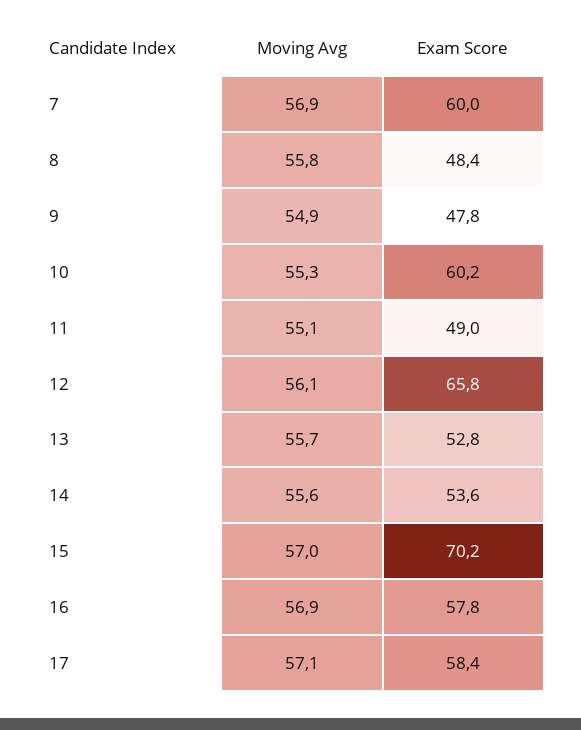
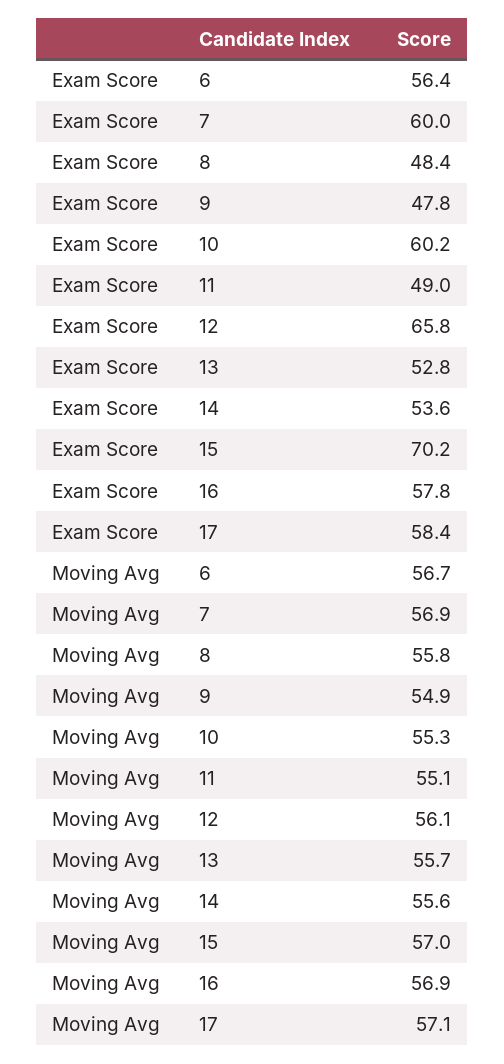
Exam Score, 6: none -> 56.4
Moving Avg, 6: none -> 56.7

